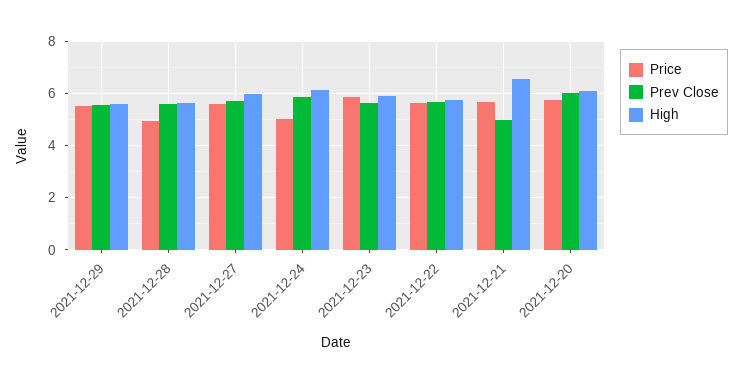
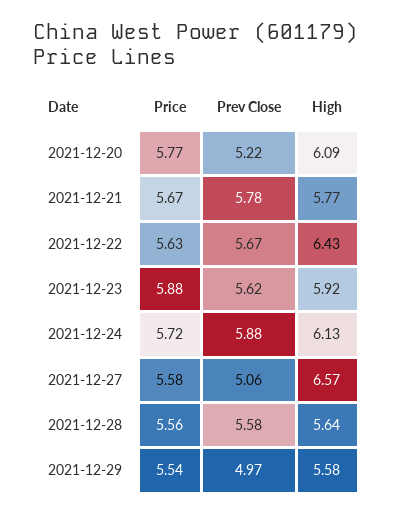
Prev Close, 2021-12-29: 5.5 -> 4.97
Price, 2021-12-28: 5 -> 5.56
Prev Close, 2021-12-27: 5.75 -> 5.06
High, 2021-12-27: 6 -> 6.57
Price, 2021-12-24: 5 -> 5.72
High, 2021-12-22: 5.75 -> 6.43
Prev Close, 2021-12-21: 5 -> 5.78
High, 2021-12-21: 6.5 -> 5.77
Prev Close, 2021-12-20: 6 -> 5.22

